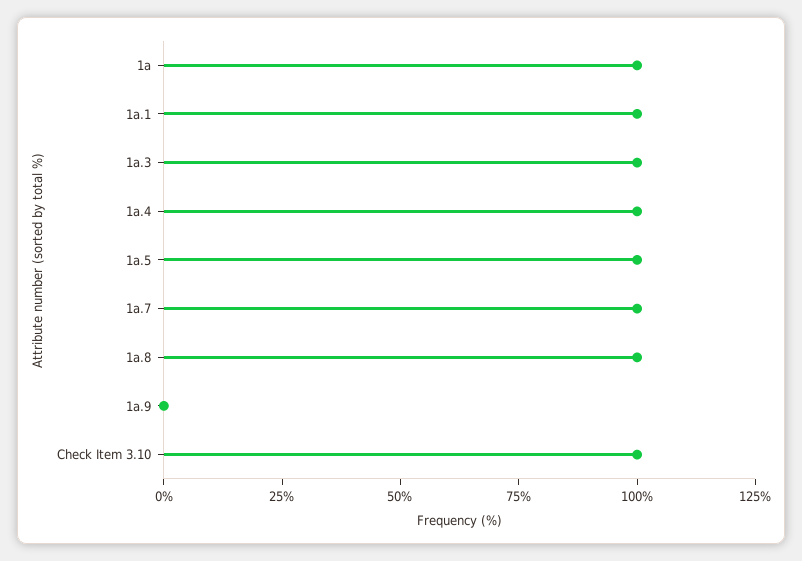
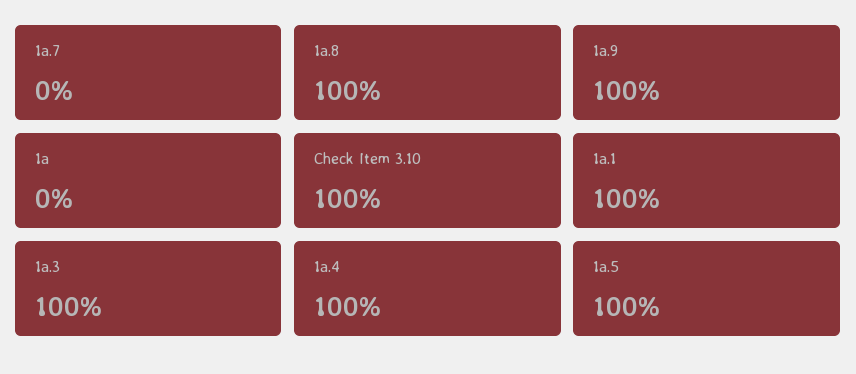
1a: 100 -> 0
1a.7: 100 -> 0
1a.9: 0 -> 100

